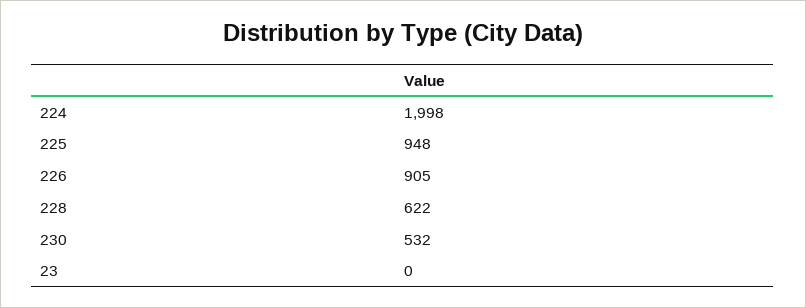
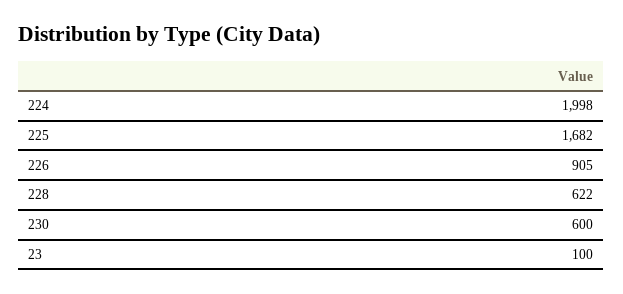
225: 948 -> 1682
230: 532 -> 600
23: 0 -> 100

